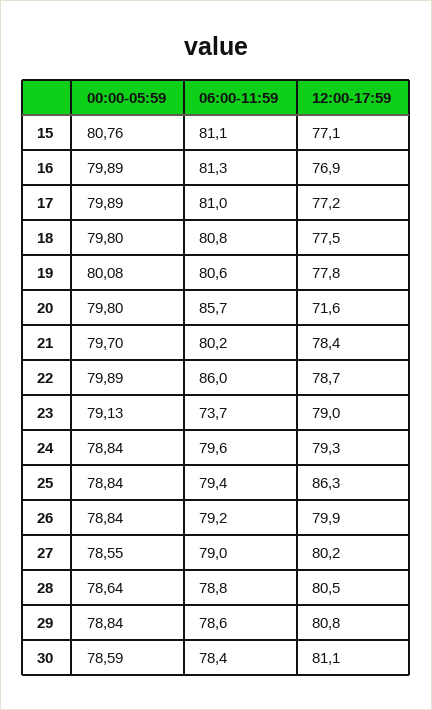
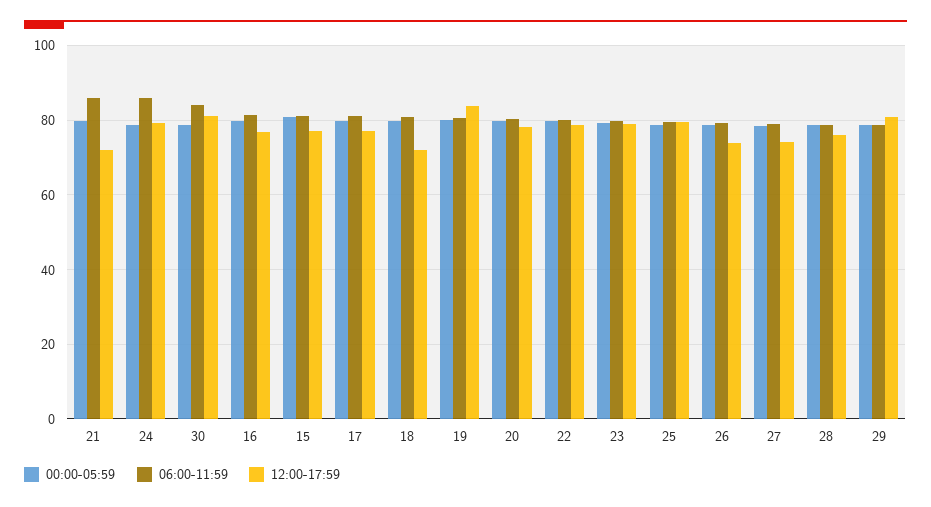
12:00-17:59, 18: 77.5 -> 72
12:00-17:59, 19: 77.8 -> 84
06:00-11:59, 20: 85.7 -> 80
12:00-17:59, 20: 71.6 -> 78
06:00-11:59, 21: 80.2 -> 86
12:00-17:59, 21: 78.4 -> 72
06:00-11:59, 22: 86 -> 80
06:00-11:59, 23: 73.7 -> 80
06:00-11:59, 24: 79.6 -> 86
12:00-17:59, 25: 86.3 -> 80
12:00-17:59, 26: 79.9 -> 74
12:00-17:59, 27: 80.2 -> 74
12:00-17:59, 28: 80.5 -> 76
06:00-11:59, 30: 78.4 -> 84

